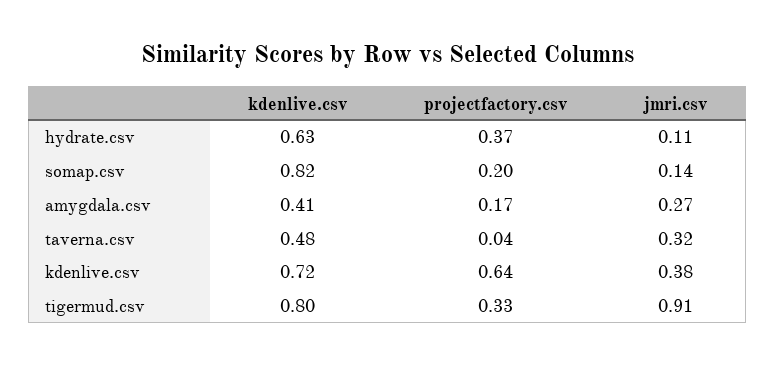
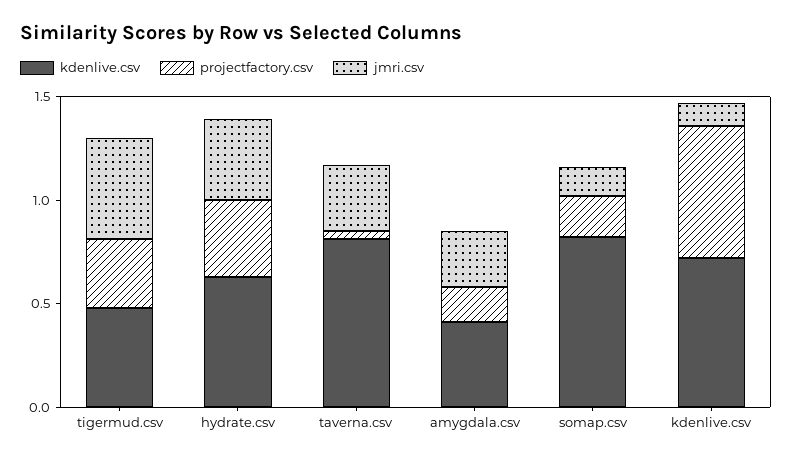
jmri.csv, hydrate.csv: 0.11 -> 0.4
kdenlive.csv, taverna.csv: 0.48 -> 0.8
jmri.csv, kdenlive.csv: 0.38 -> 0.1
kdenlive.csv, tigermud.csv: 0.8 -> 0.5
jmri.csv, tigermud.csv: 0.91 -> 0.5

